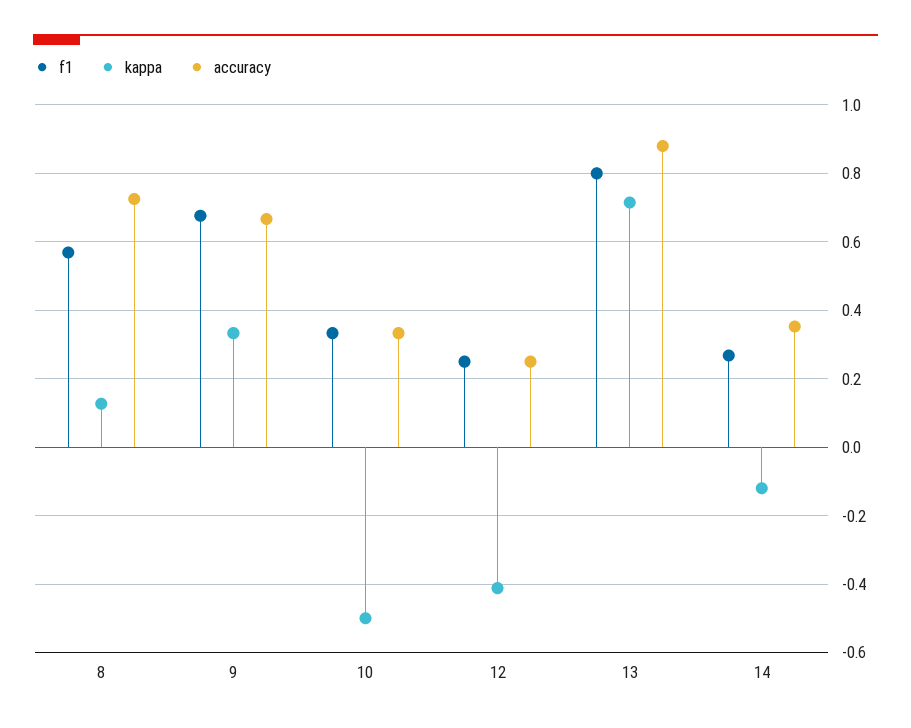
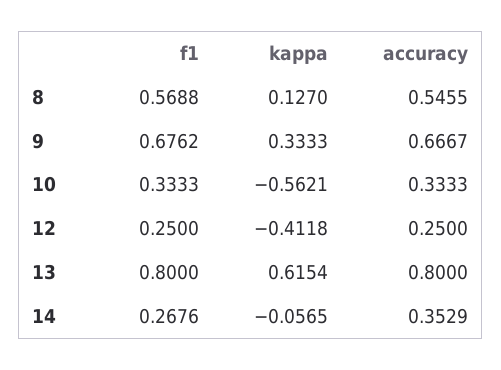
accuracy, 8: 0.72 -> 0.5455
kappa, 10: -0.5 -> -0.5621
kappa, 13: 0.72 -> 0.6154
accuracy, 13: 0.88 -> 0.8
kappa, 14: -0.12 -> -0.0565

